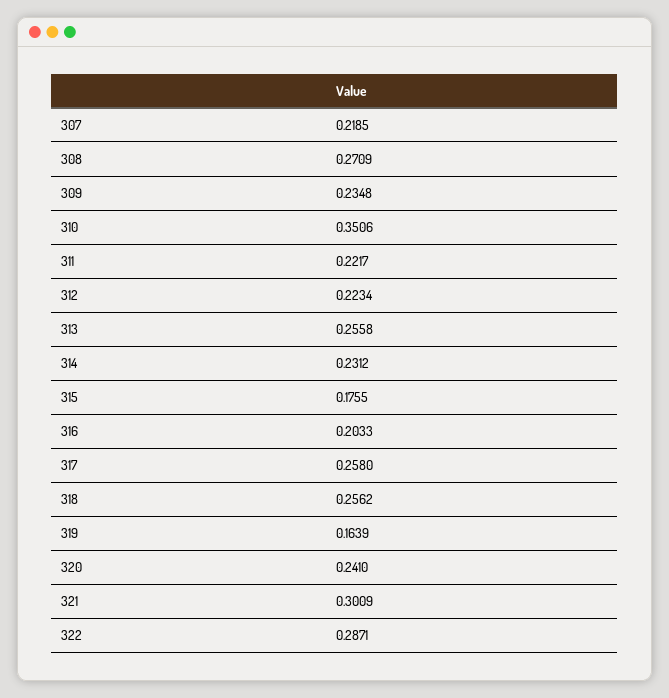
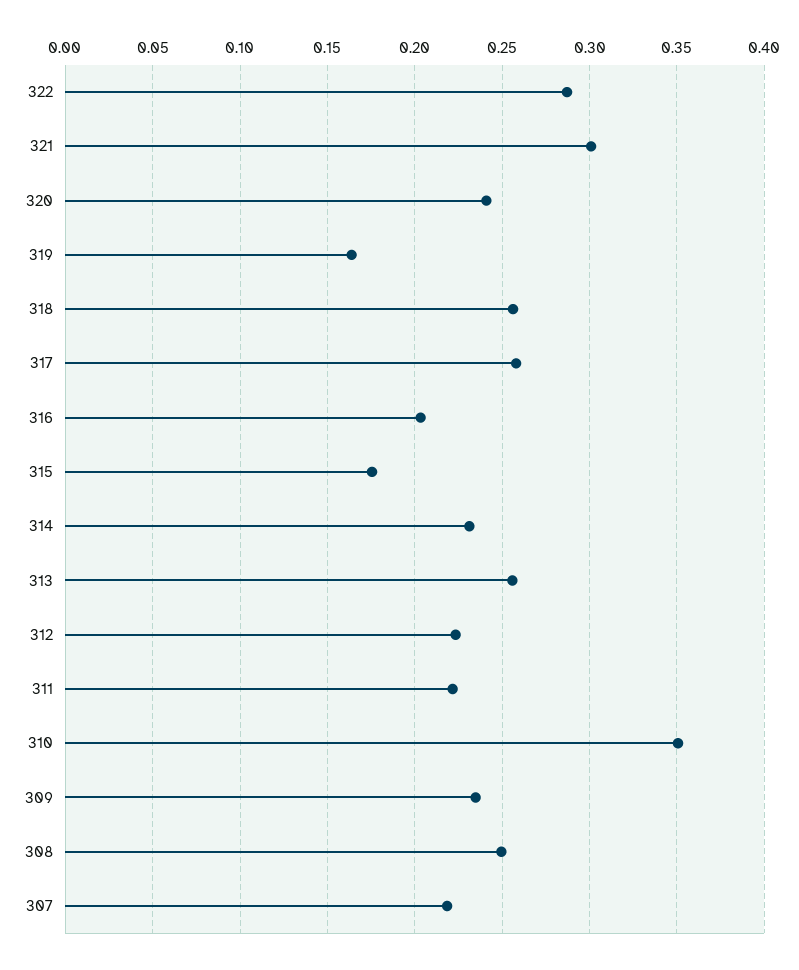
308: 0.2709 -> 0.25

